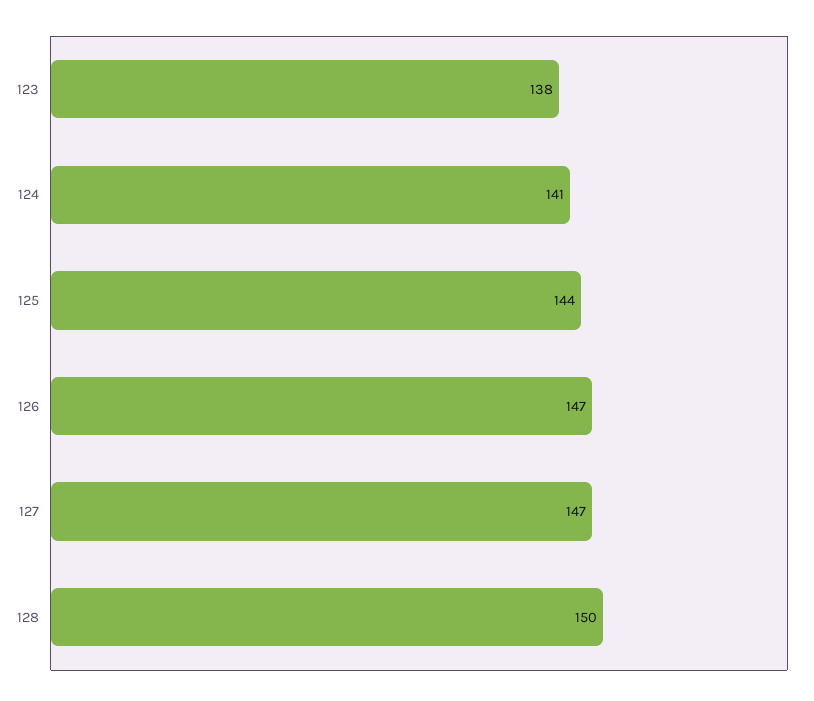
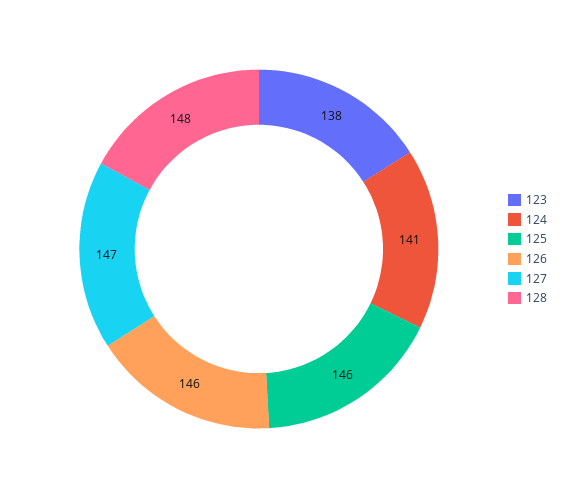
125: 144 -> 146
126: 147 -> 146
128: 150 -> 148

